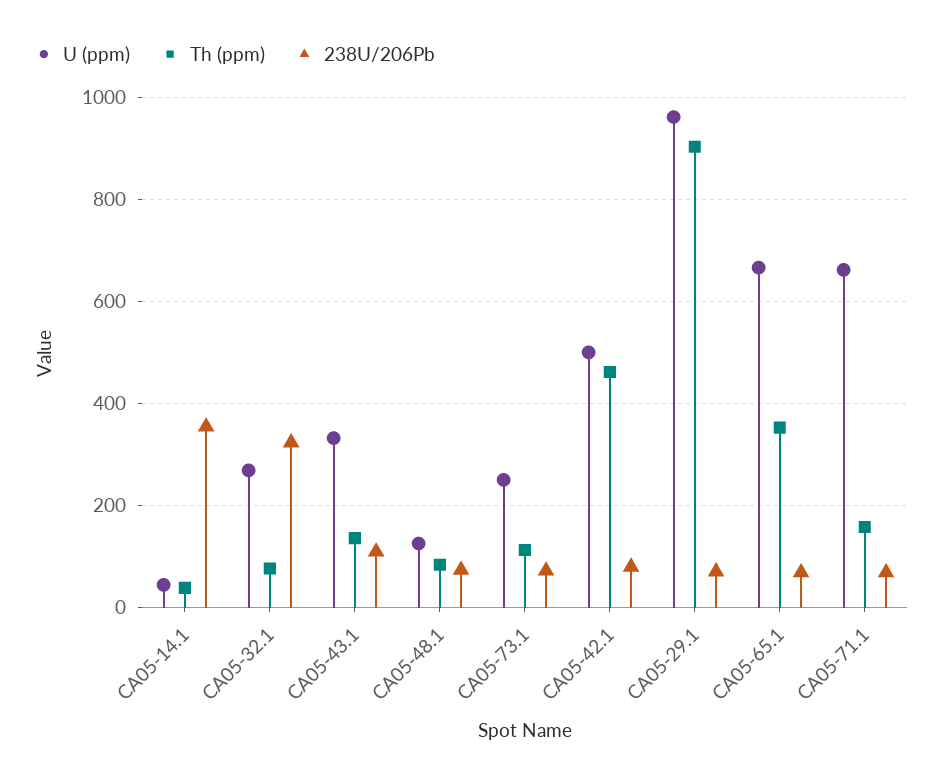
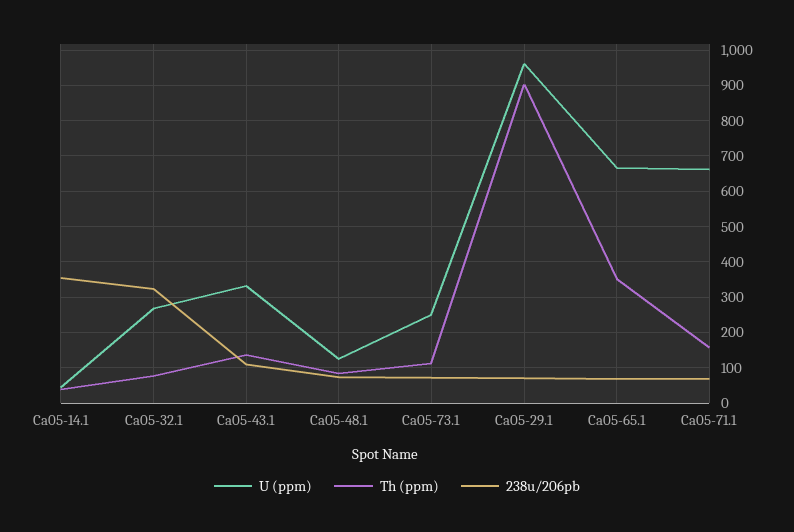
U (ppm), CA05-42.1: 500 -> none
Th (ppm), CA05-42.1: 460 -> none
238U/206Pb, CA05-42.1: 80 -> none

